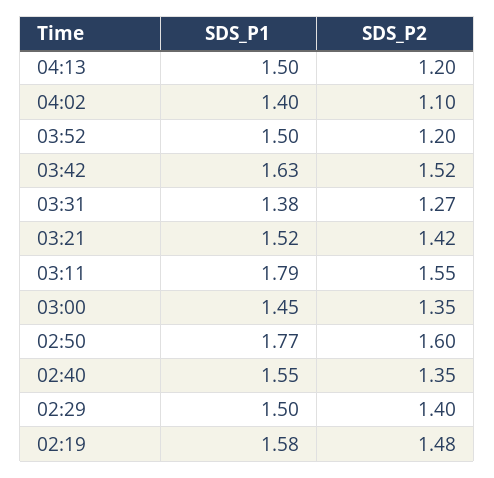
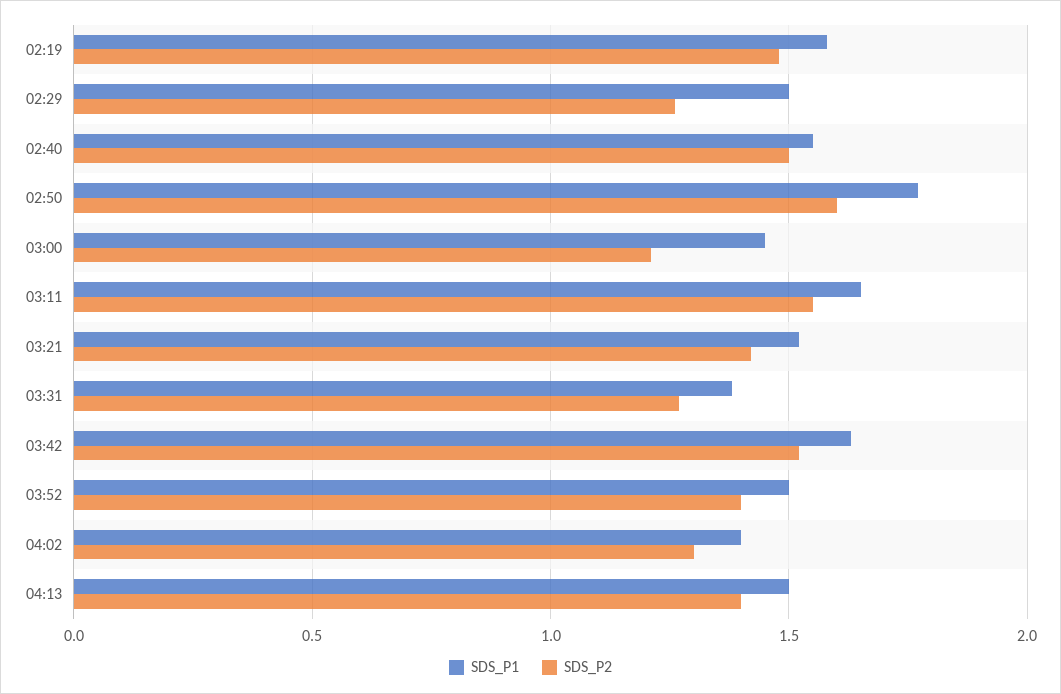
SDS_P2, 04:13: 1.2 -> 1.4
SDS_P2, 04:02: 1.1 -> 1.3
SDS_P2, 03:52: 1.2 -> 1.4
SDS_P1, 03:11: 1.79 -> 1.65
SDS_P2, 03:00: 1.35 -> 1.2
SDS_P2, 02:40: 1.35 -> 1.5
SDS_P2, 02:29: 1.4 -> 1.25

